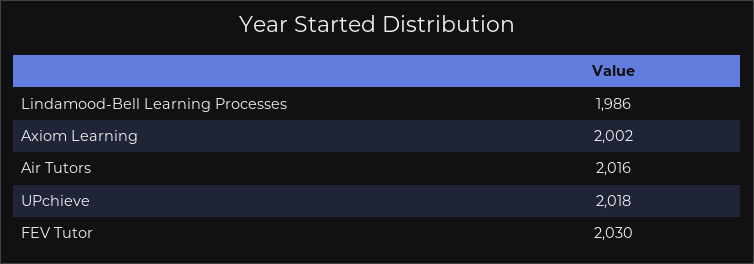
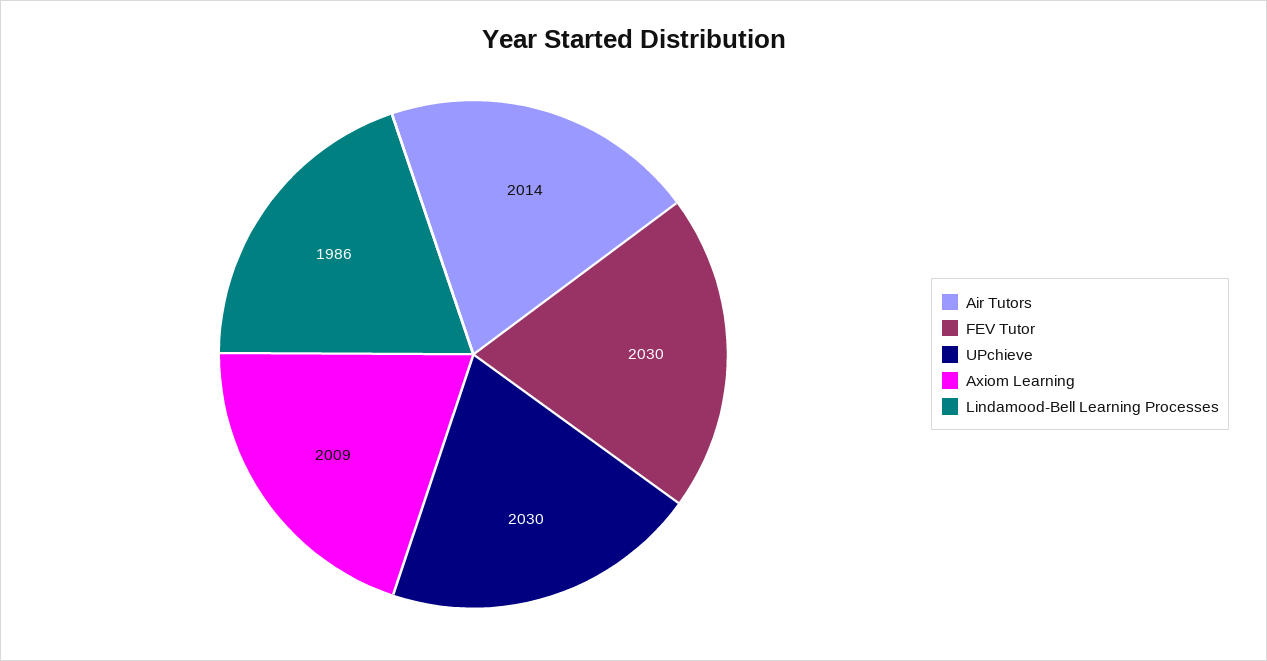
Axiom Learning: 2002 -> 2009
Air Tutors: 2016 -> 2014
UPchieve: 2018 -> 2030

